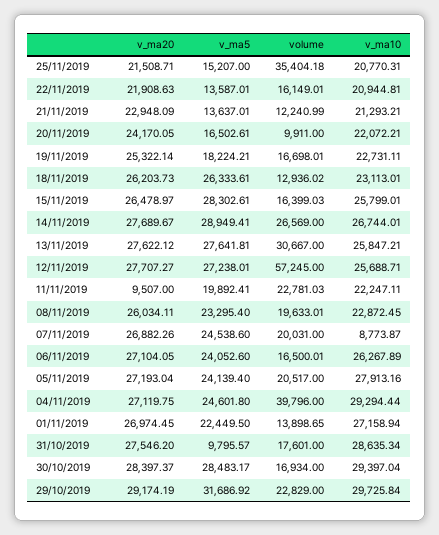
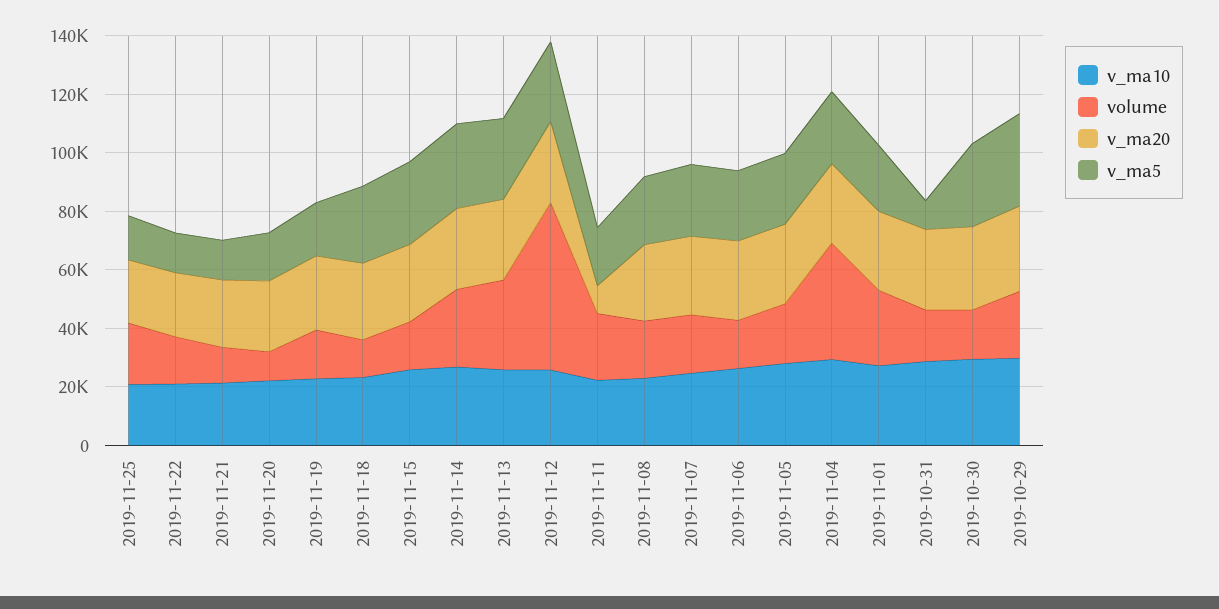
volume, 25/11/2019: 35404.18 -> 20000
v_ma10, 07/11/2019: 8773.87 -> 25000
volume, 01/11/2019: 13898.65 -> 25000

